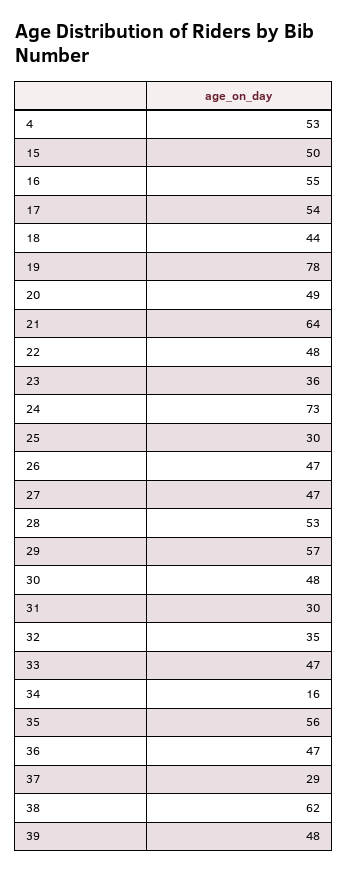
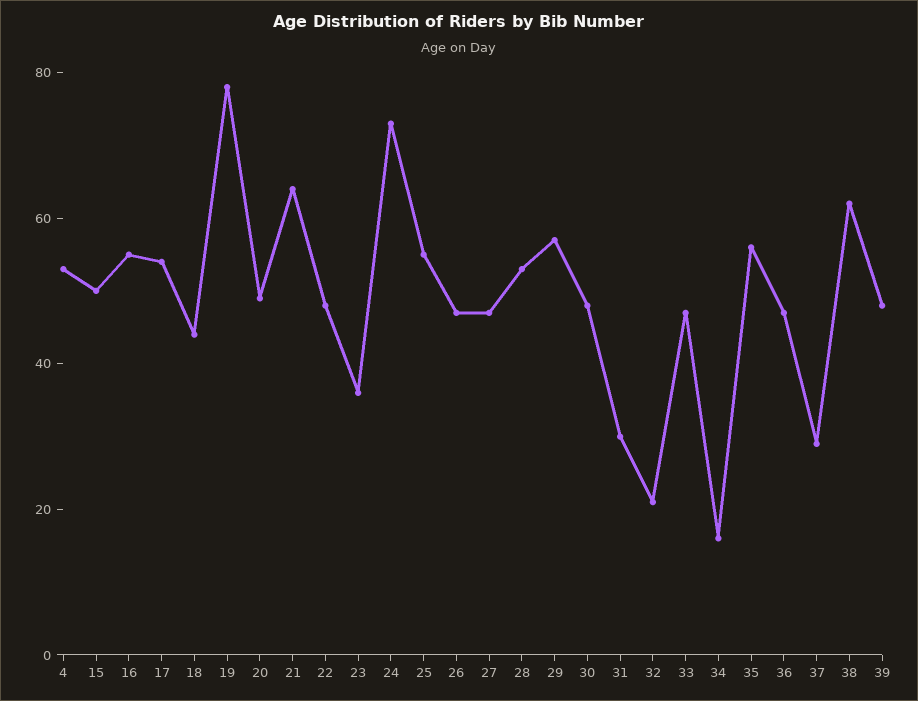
25: 30 -> 55
32: 35 -> 20

